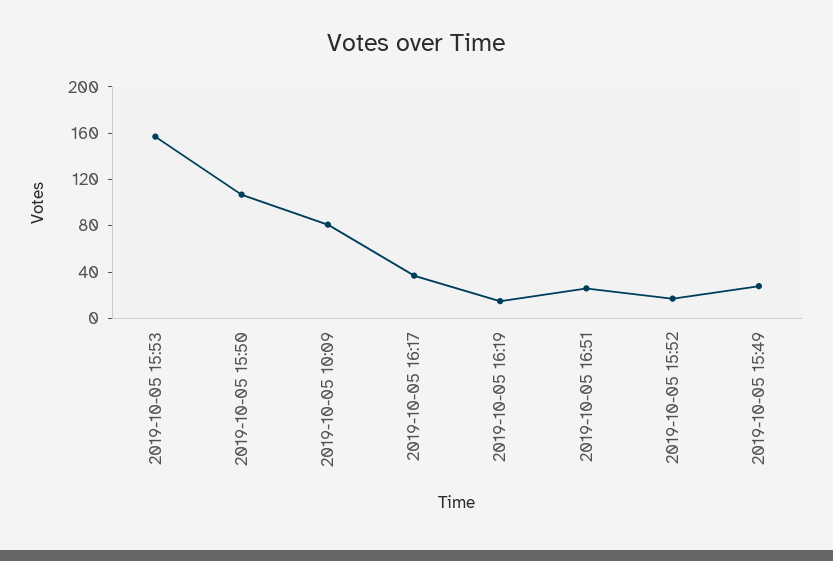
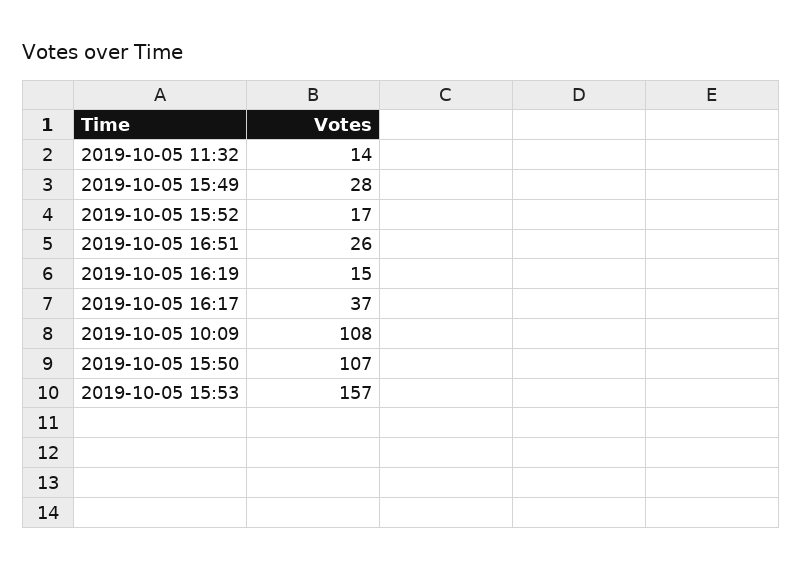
2019-10-05 10:09: 80 -> 108
2019-10-05 11:32: none -> 14

